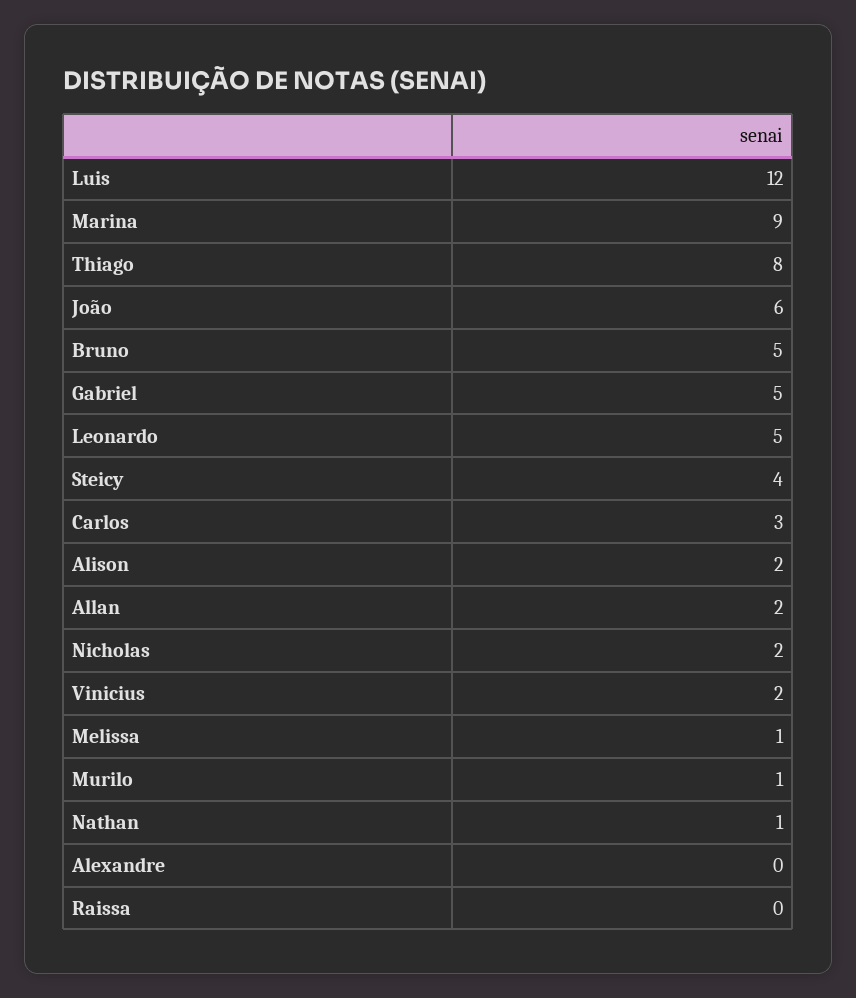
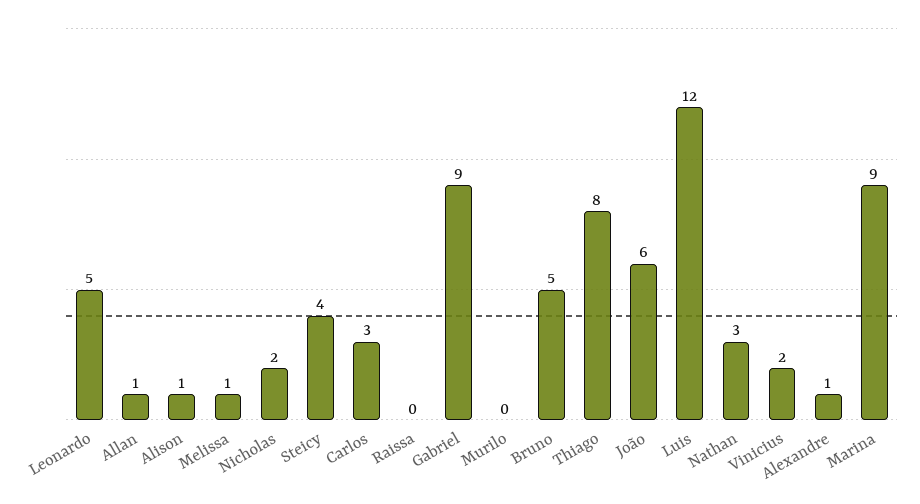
Gabriel: 5 -> 9
Alison: 2 -> 1
Allan: 2 -> 1
Murilo: 1 -> 0
Nathan: 1 -> 3
Alexandre: 0 -> 1

